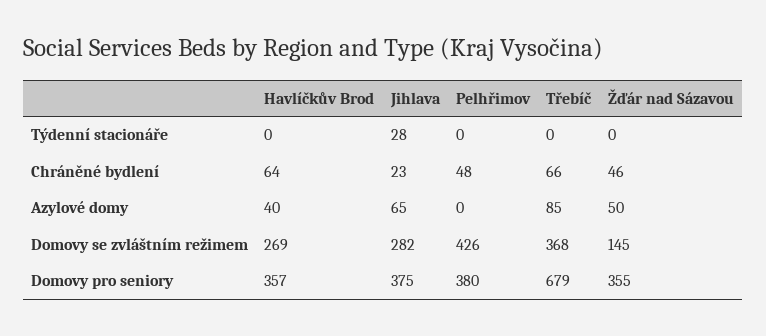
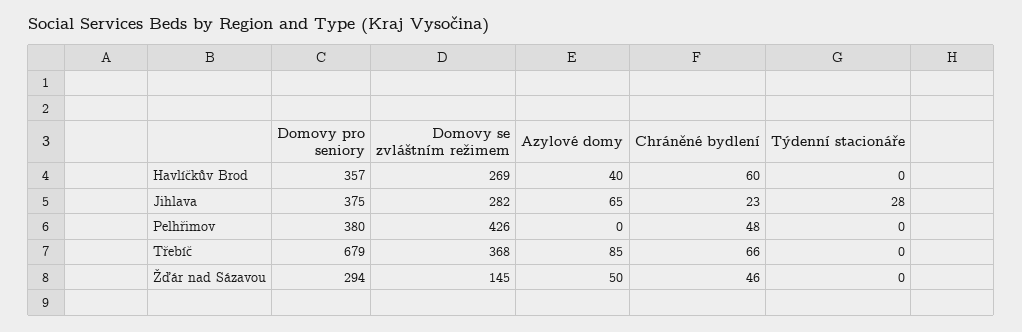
Havlíčkův Brod, Chráněné bydlení: 64 -> 60
Žďár nad Sázavou, Domovy pro seniory: 355 -> 294

